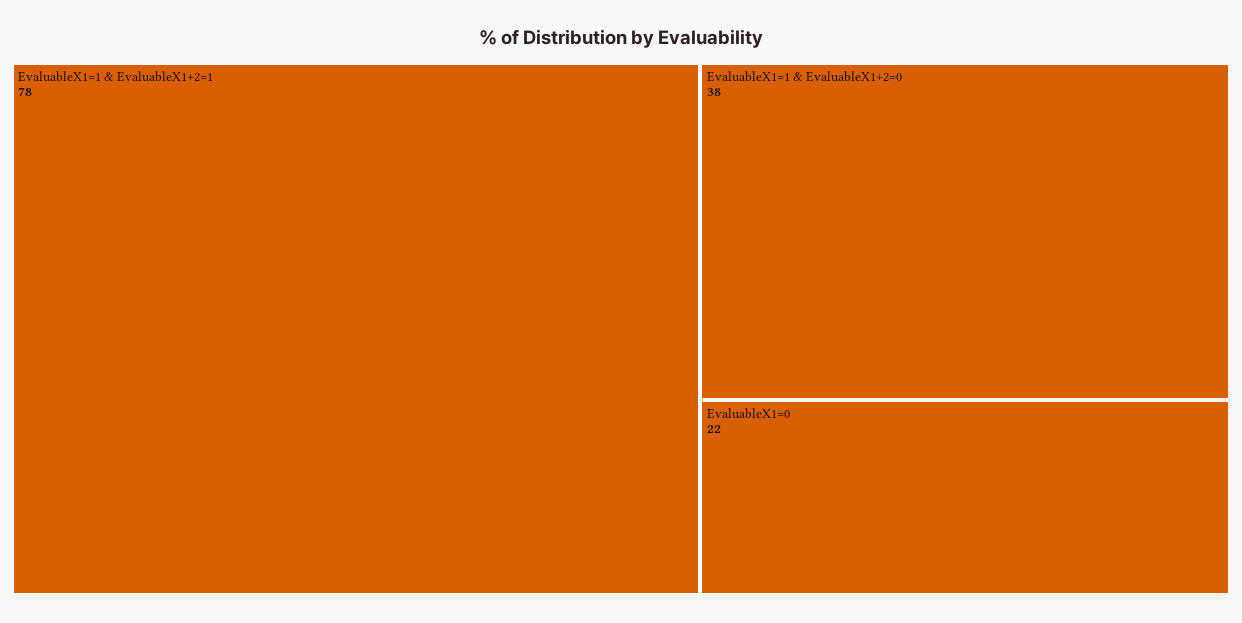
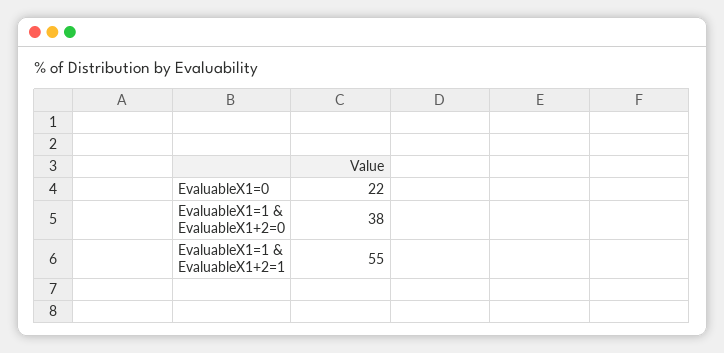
EvaluableX1=1 & EvaluableX1+2=1: 78 -> 55

